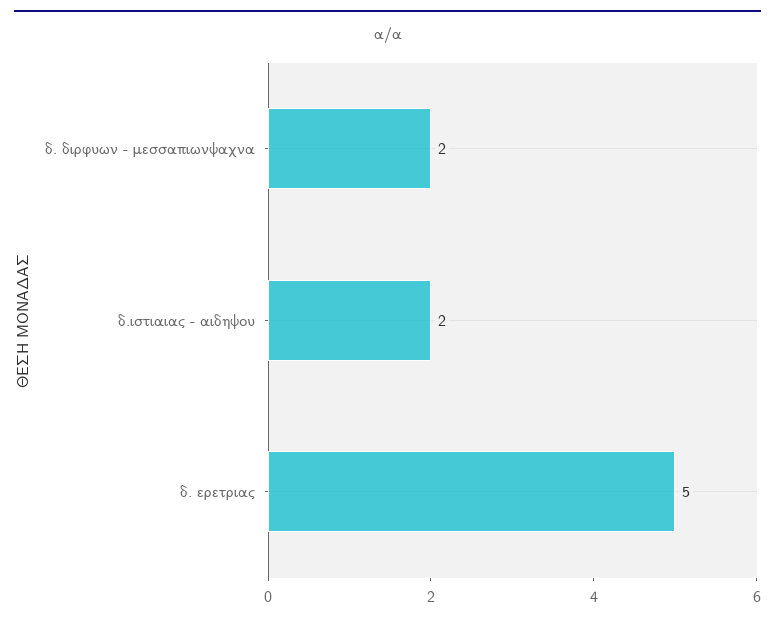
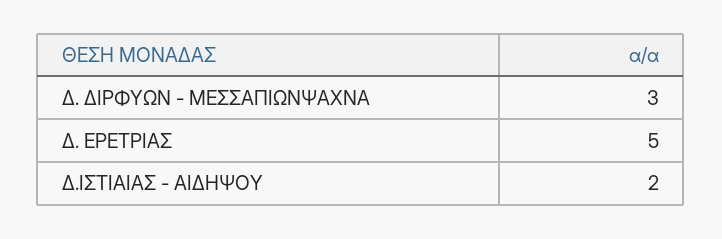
δ. διρφυων - μεσσαπιωνψαχνα: 2 -> 3

